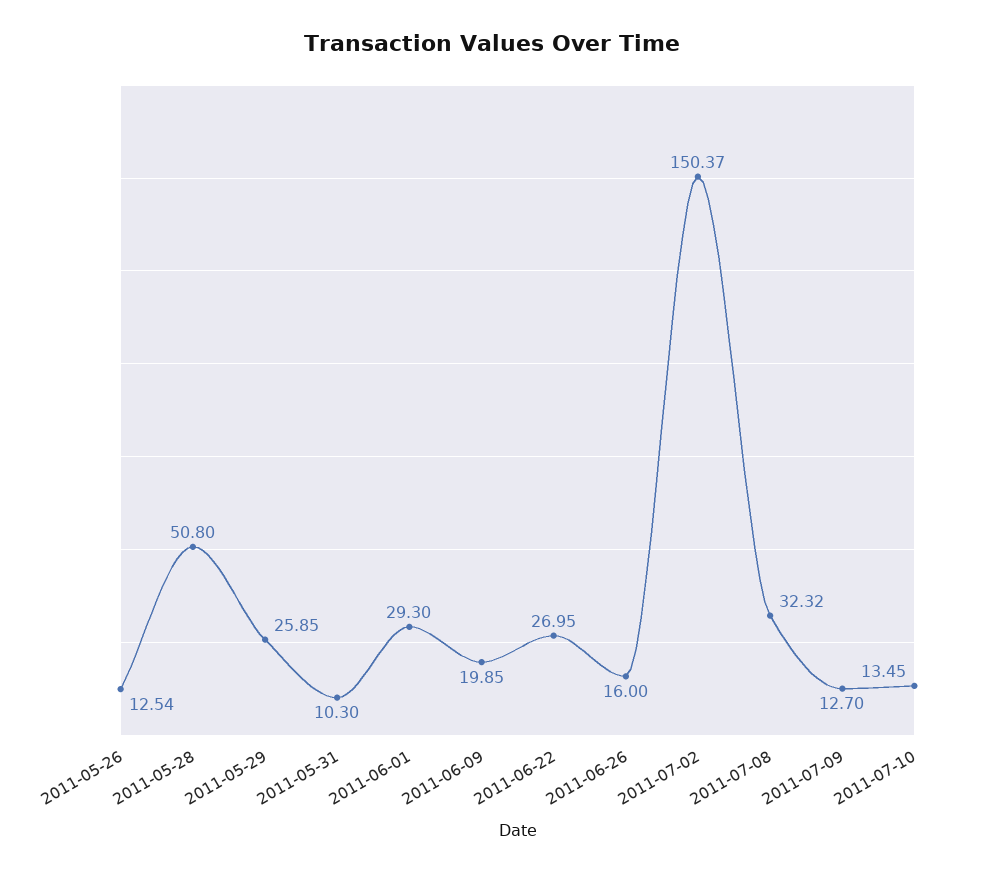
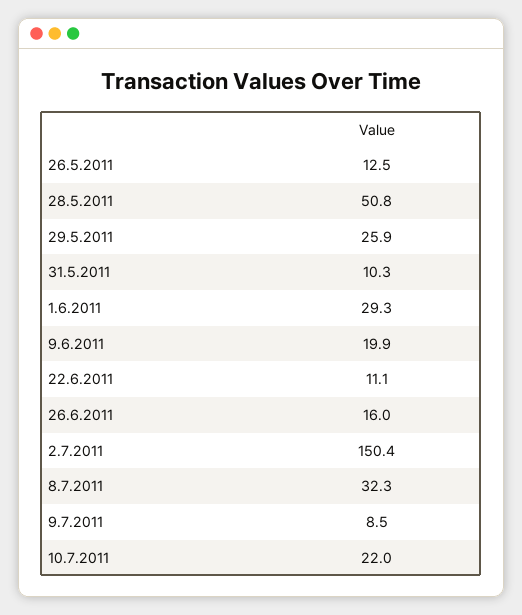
2011-06-22: 26.95 -> 11.1
2011-07-09: 12.7 -> 8.5
2011-07-10: 13.45 -> 22

